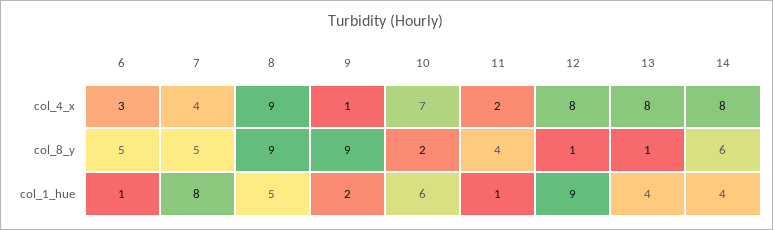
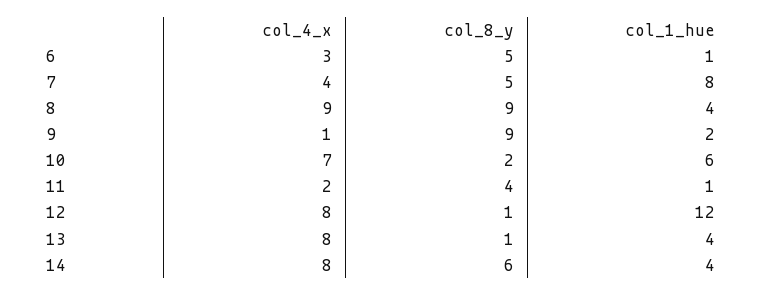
8, col_1_hue: 5 -> 4
12, col_1_hue: 9 -> 12

